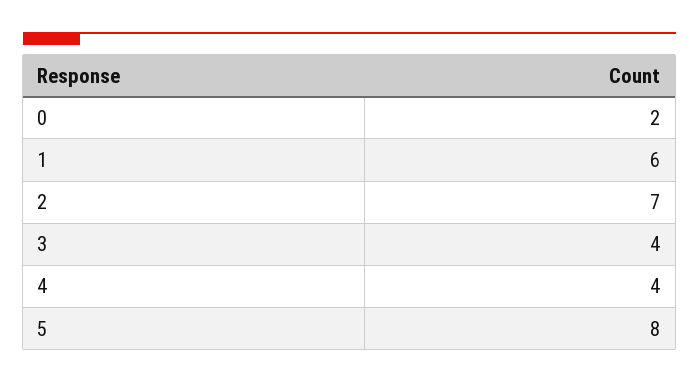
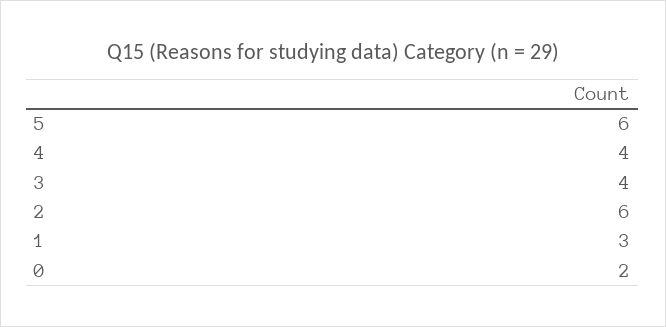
1: 6 -> 3
2: 7 -> 6
5: 8 -> 6

